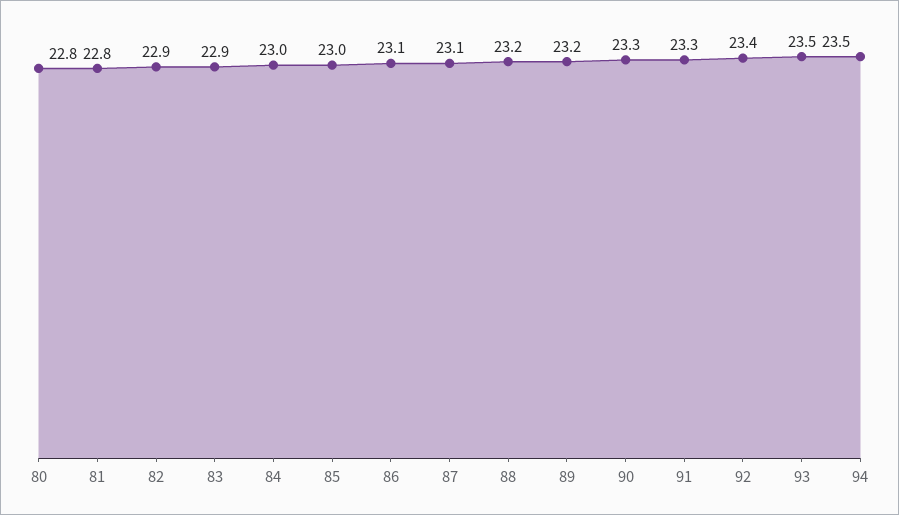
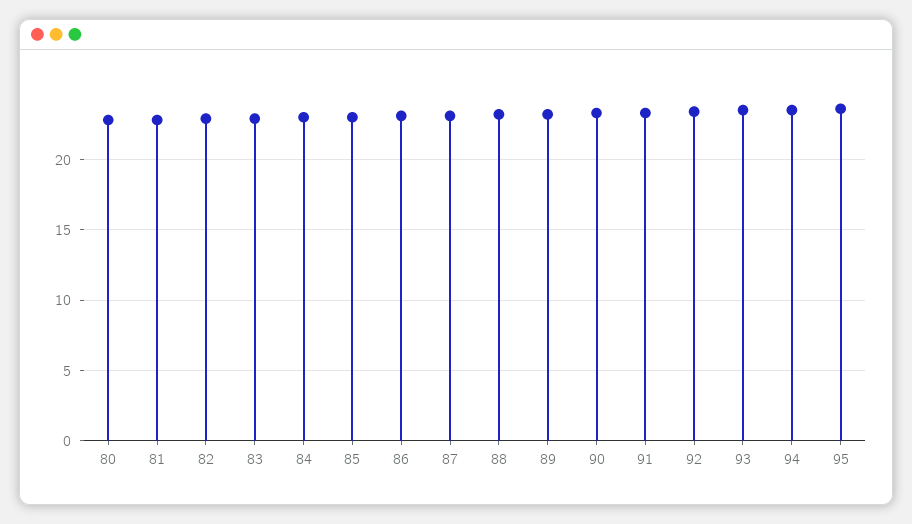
95: none -> 23.5

